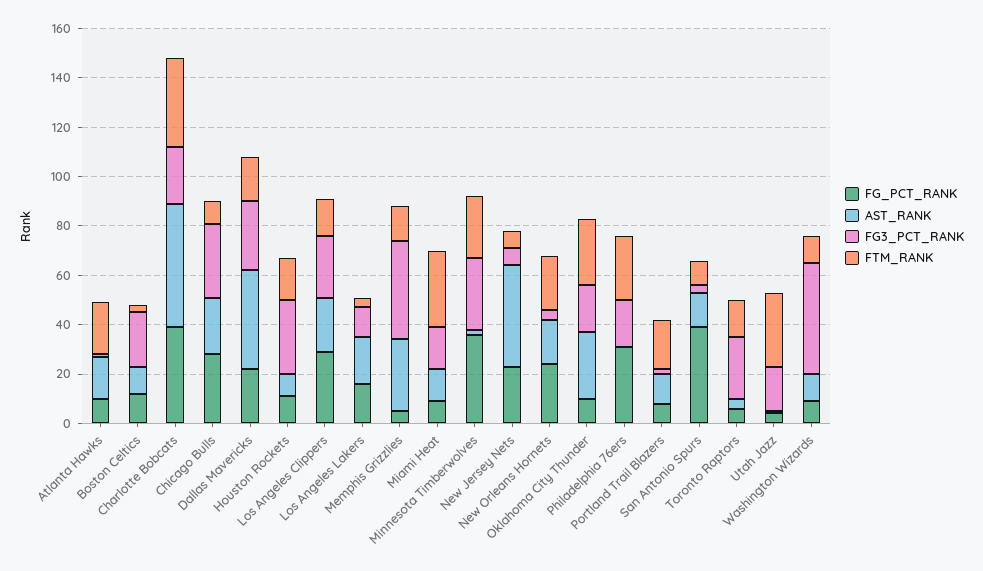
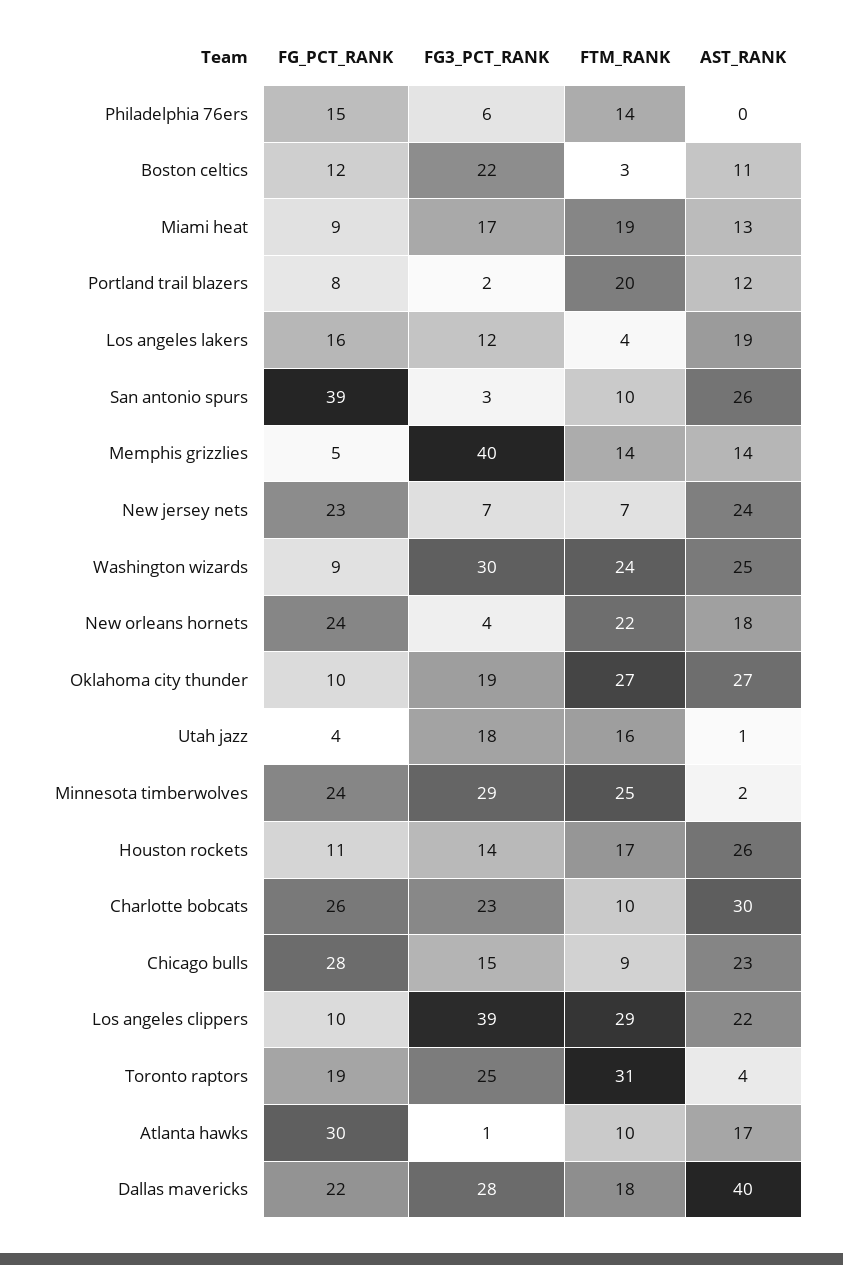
FG_PCT_RANK, Atlanta Hawks: 10 -> 30
FTM_RANK, Atlanta Hawks: 20 -> 10
FG_PCT_RANK, Charlotte Bobcats: 40 -> 26
AST_RANK, Charlotte Bobcats: 50 -> 30
FTM_RANK, Charlotte Bobcats: 35 -> 10
FG3_PCT_RANK, Chicago Bulls: 30 -> 15
AST_RANK, Houston Rockets: 10 -> 26
FG3_PCT_RANK, Houston Rockets: 30 -> 14
FG_PCT_RANK, Los Angeles Clippers: 30 -> 10
FG3_PCT_RANK, Los Angeles Clippers: 25 -> 39
FTM_RANK, Los Angeles Clippers: 15 -> 29
AST_RANK, Memphis Grizzlies: 30 -> 14
FTM_RANK, Miami Heat: 30 -> 19
FG_PCT_RANK, Minnesota Timberwolves: 35 -> 24
AST_RANK, New Jersey Nets: 40 -> 24
FG_PCT_RANK, Philadelphia 76ers: 30 -> 15
FG3_PCT_RANK, Philadelphia 76ers: 20 -> 6
FTM_RANK, Philadelphia 76ers: 25 -> 14
AST_RANK, San Antonio Spurs: 15 -> 26
FG_PCT_RANK, Toronto Raptors: 5 -> 19
FTM_RANK, Toronto Raptors: 15 -> 31
FTM_RANK, Utah Jazz: 30 -> 16
AST_RANK, Washington Wizards: 10 -> 25
FG3_PCT_RANK, Washington Wizards: 45 -> 30
FTM_RANK, Washington Wizards: 10 -> 24

